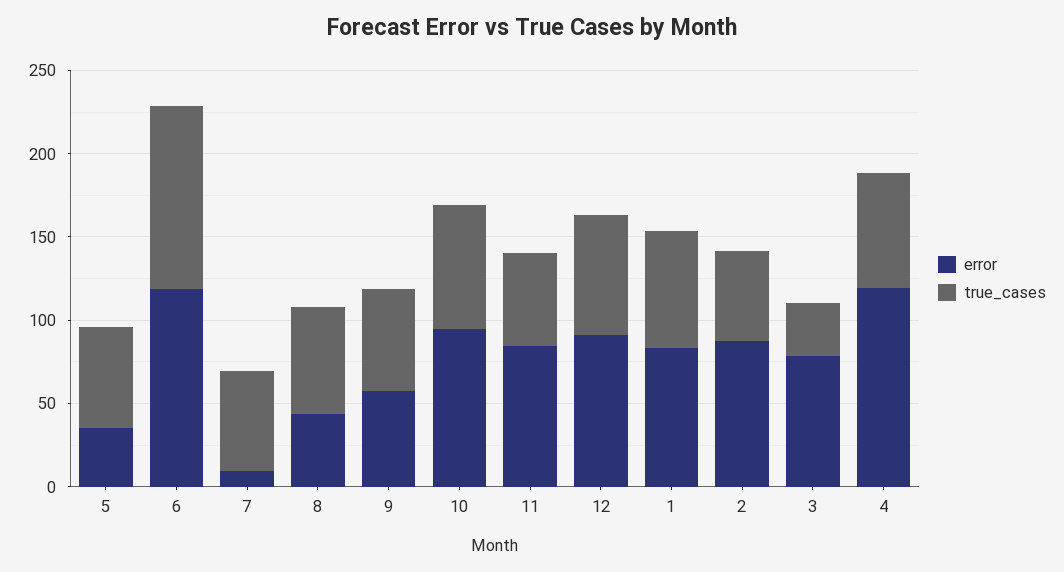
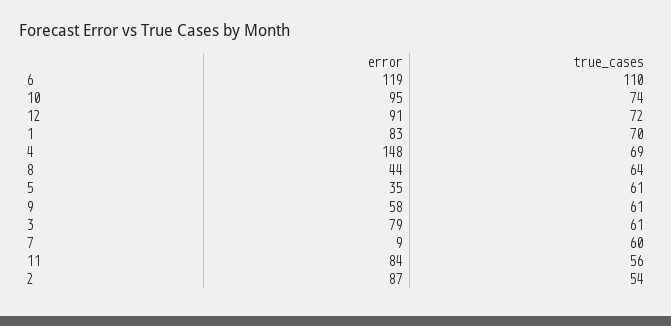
true_cases, 3: 30 -> 61
error, 4: 120 -> 148

